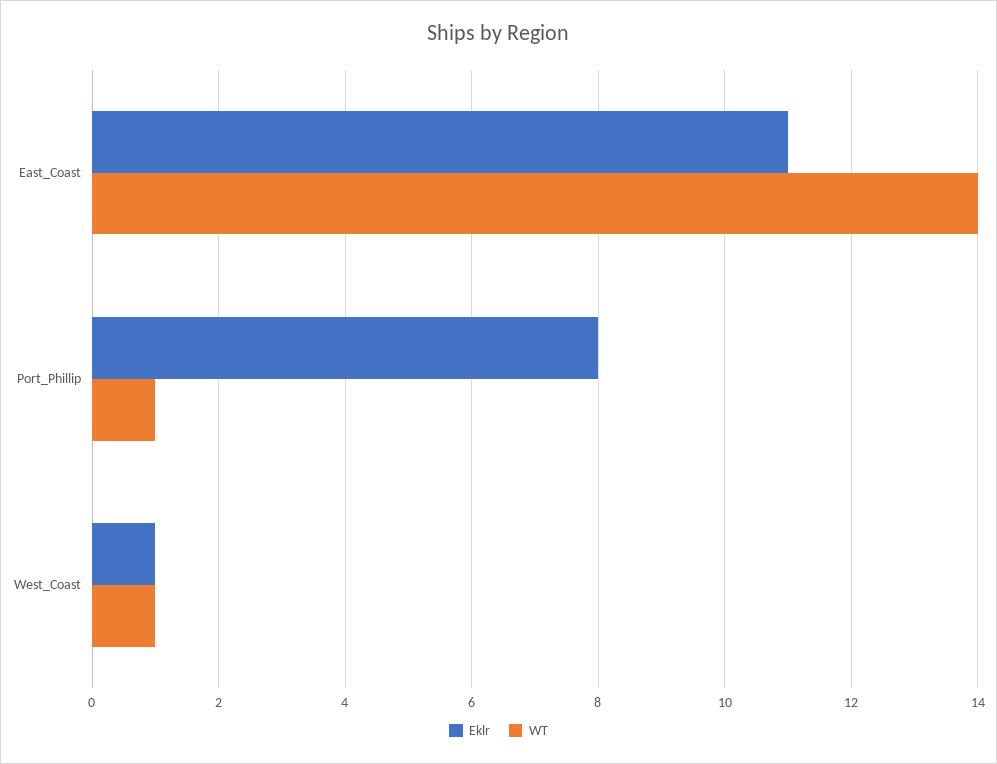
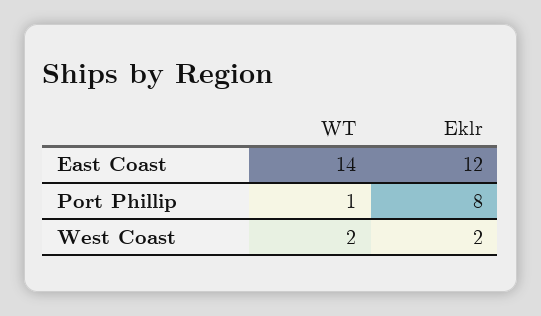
Eklr, East_Coast: 11 -> 12
Eklr, West_Coast: 1 -> 2
WT, West_Coast: 1 -> 2

